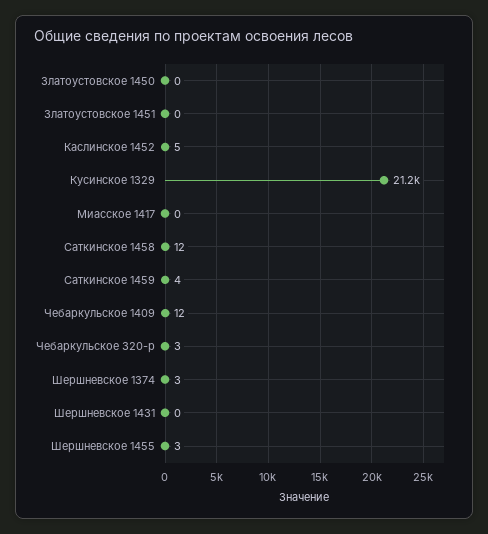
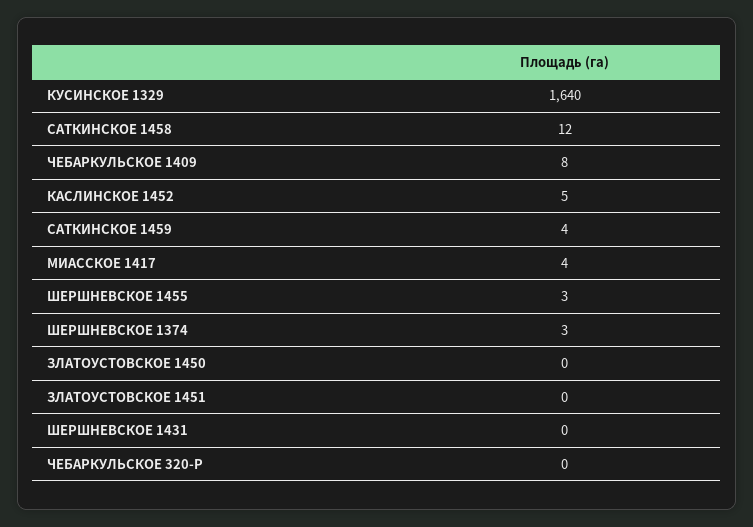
Кусинское 1329: 21200 -> 1640
Миасское 1417: 0 -> 4
Чебаркульское 1409: 12 -> 8
Чебаркульское 320-р: 3 -> 0

